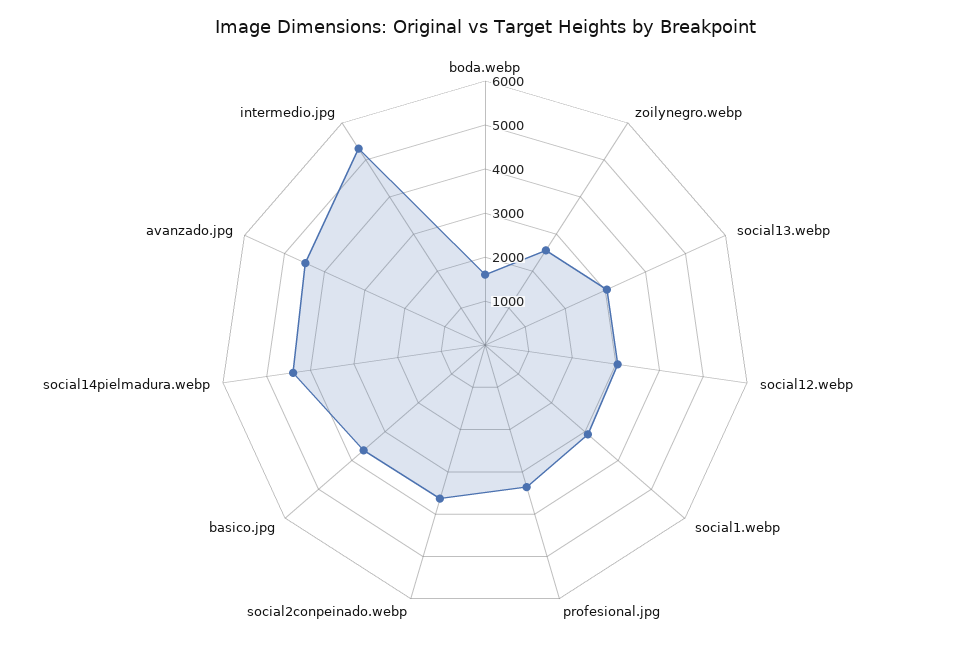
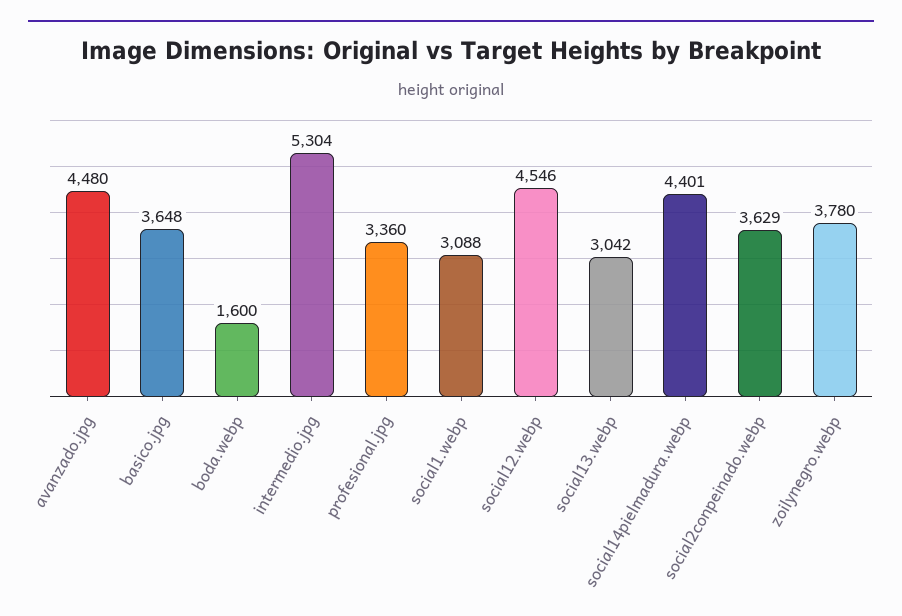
zoilynegro.webp: 2600 -> 3780
social12.webp: 3000 -> 4546

